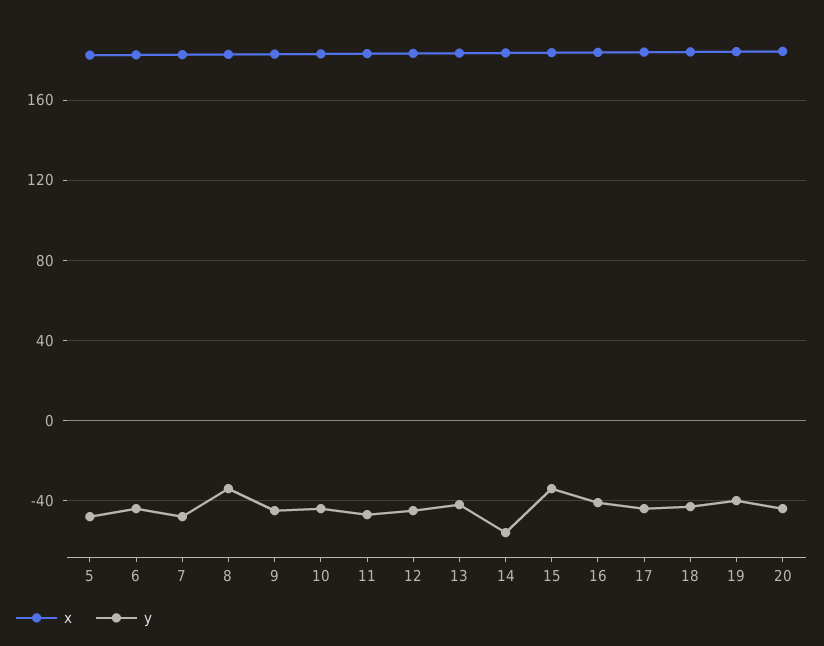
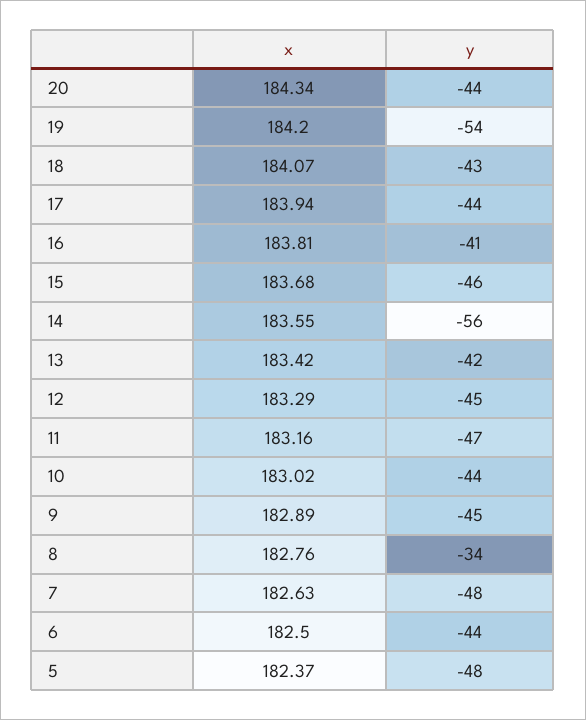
y, 15: -35 -> -46
y, 19: -40 -> -54

